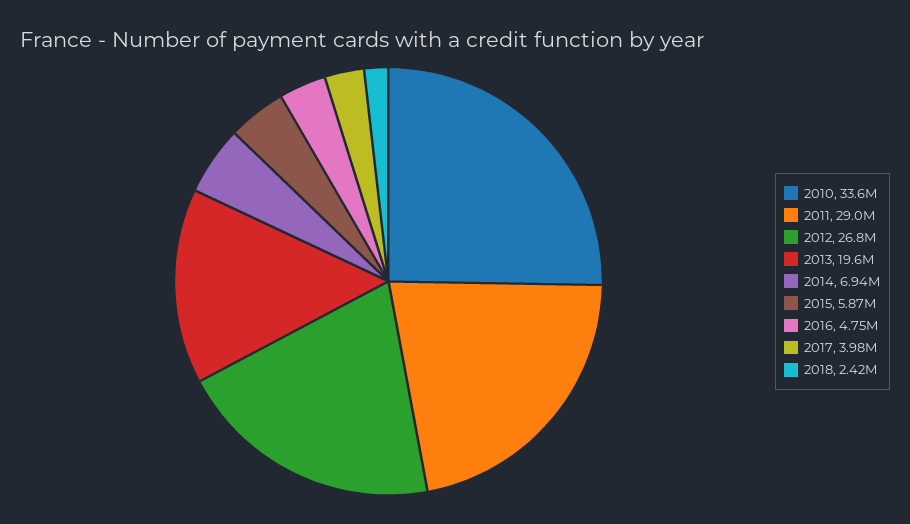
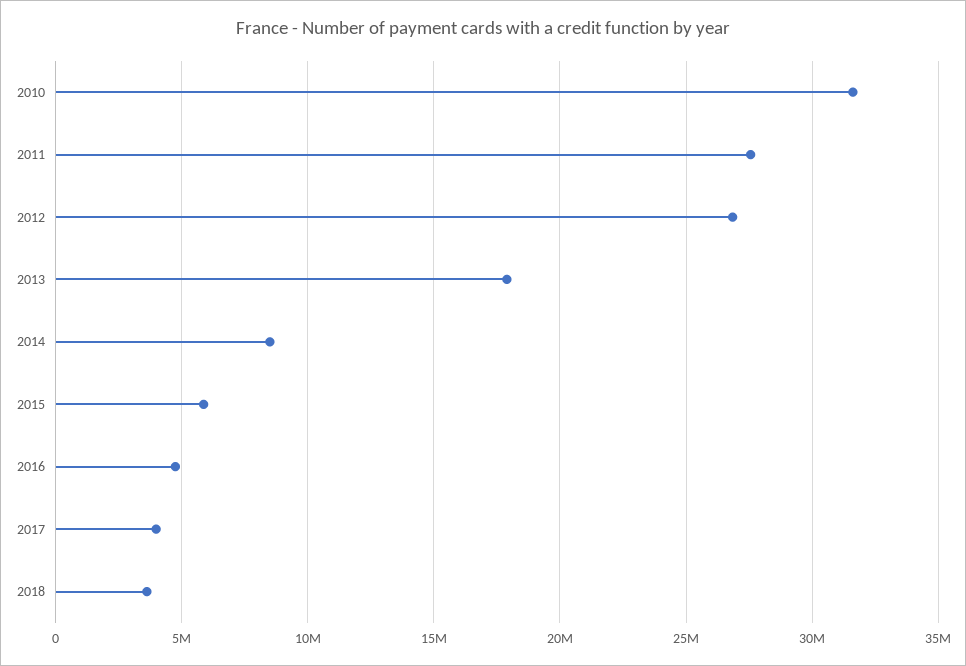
2010: 33600000 -> 31500000
2011: 29000000 -> 27500000
2013: 19600000 -> 18000000
2014: 6940000 -> 8500000
2018: 2420000 -> 3500000

